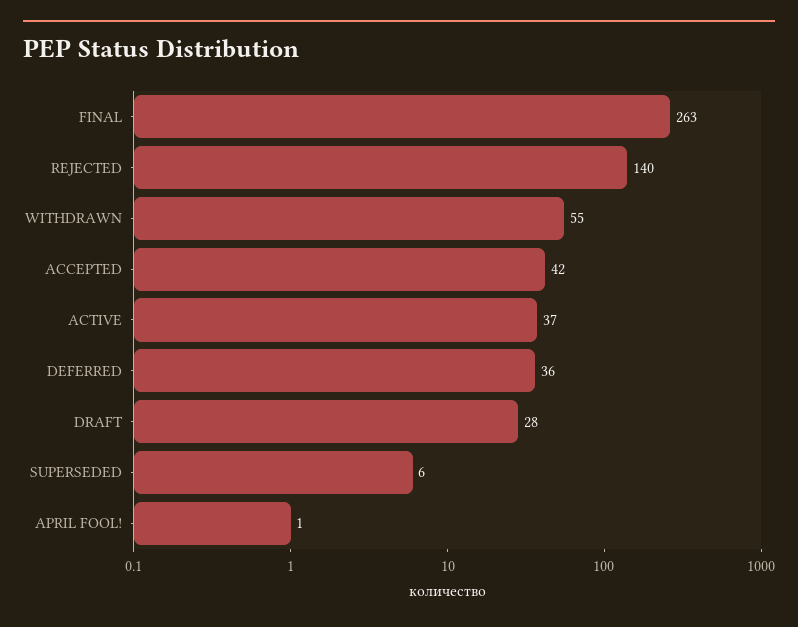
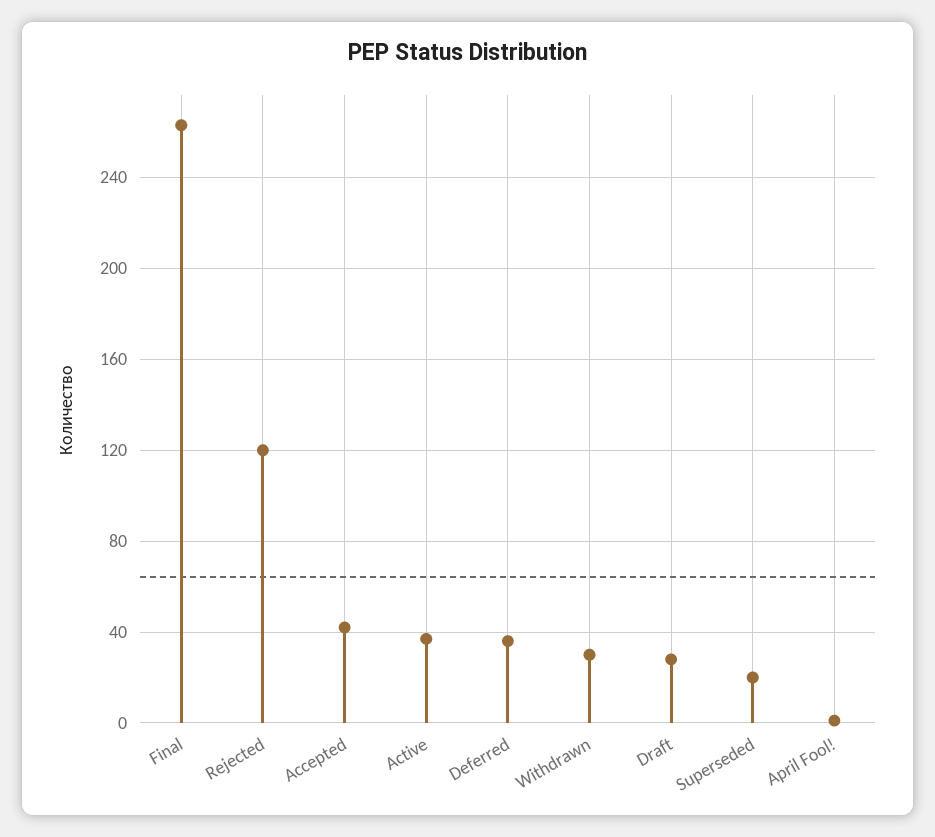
REJECTED: 140 -> 120
WITHDRAWN: 55 -> 30
SUPERSEDED: 6 -> 20

